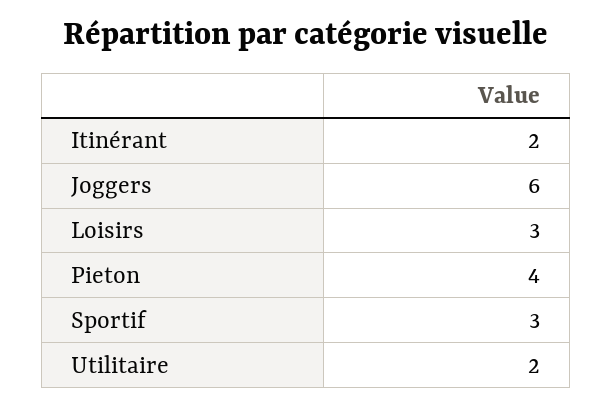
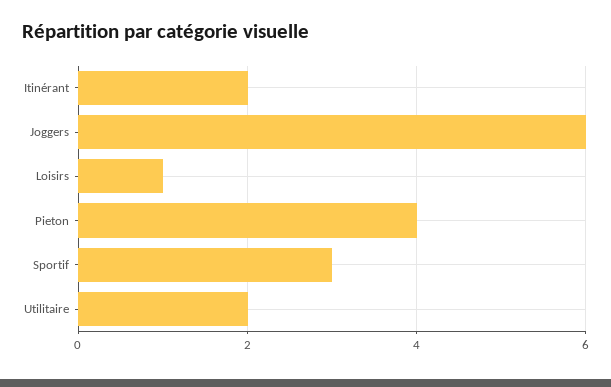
Loisirs: 3 -> 1

